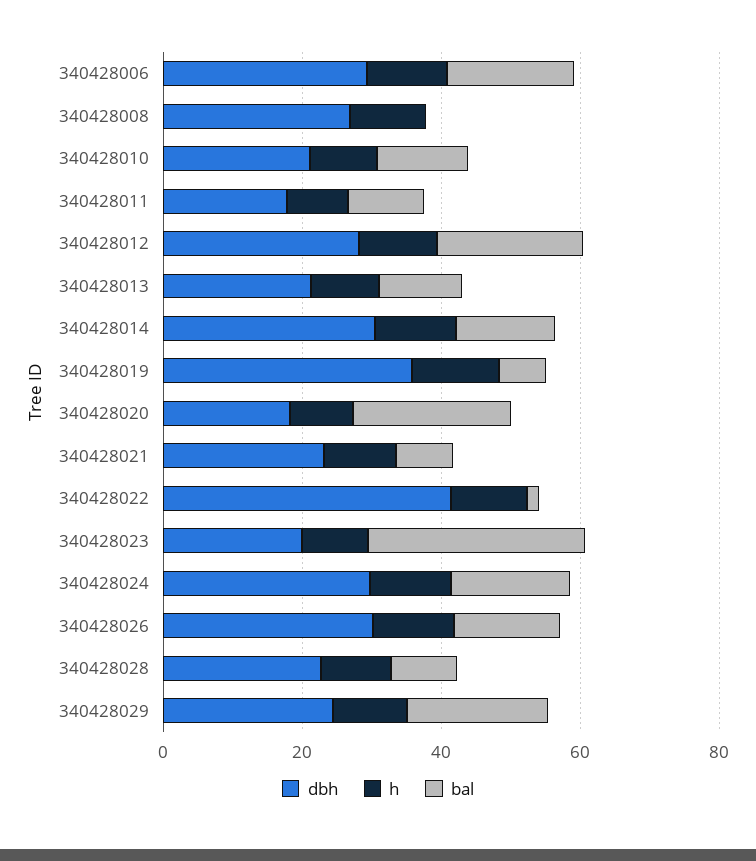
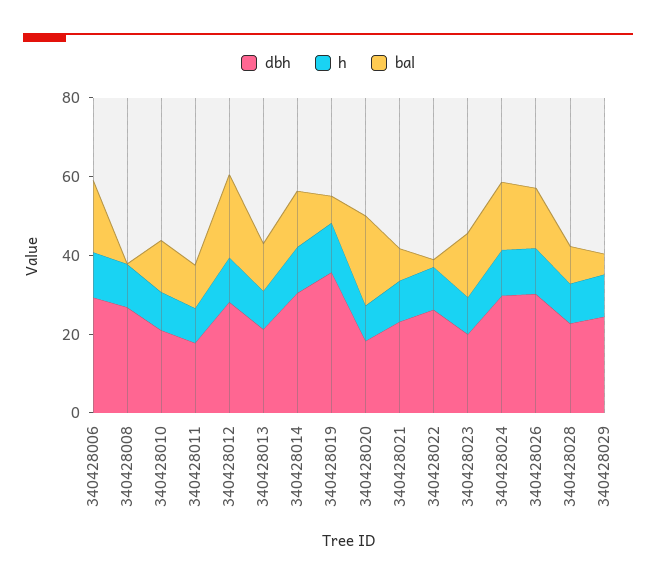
dbh, 340428022: 40 -> 25
bal, 340428023: 30 -> 15
bal, 340428029: 20 -> 5

